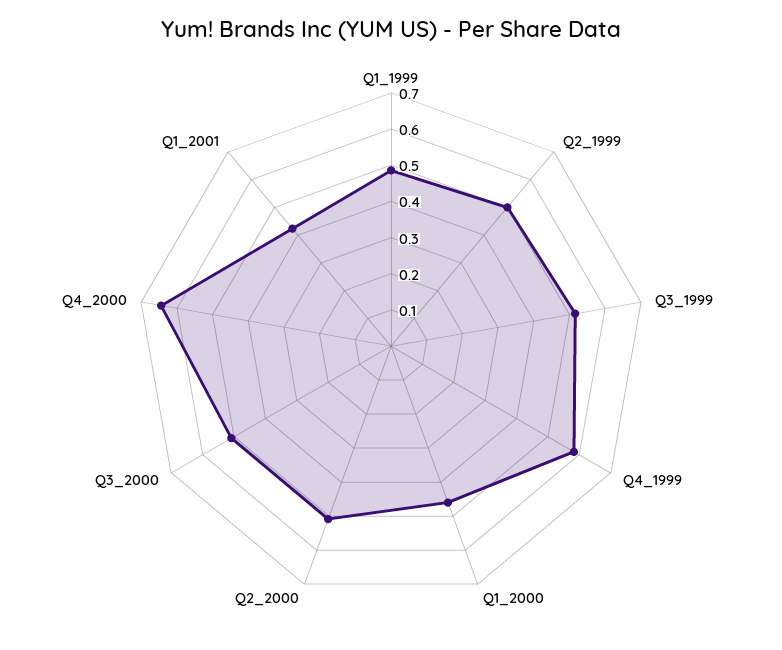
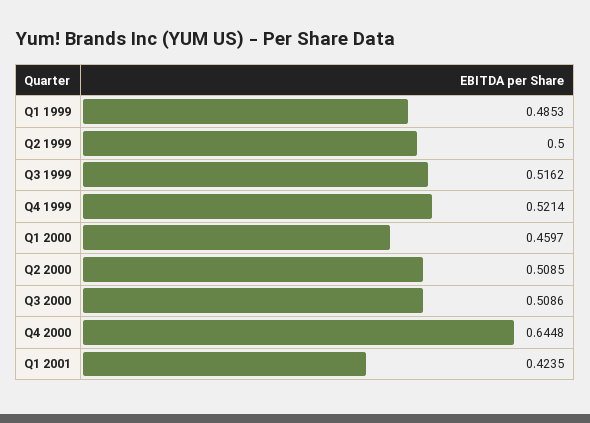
Q4_1999: 0.575 -> 0.5214

